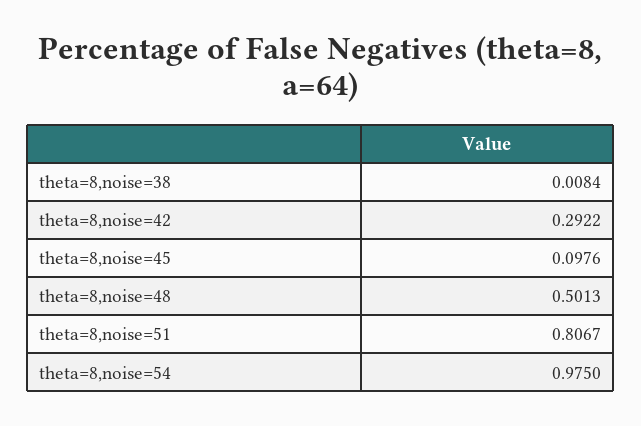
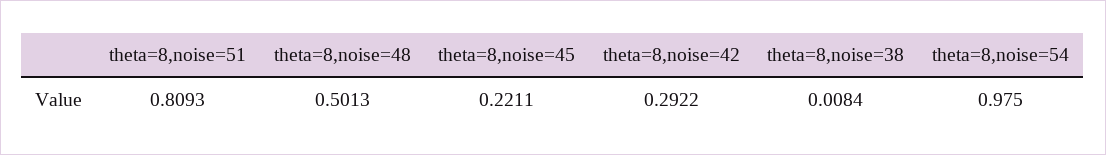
theta=8,noise=45: 0.0976 -> 0.2211
theta=8,noise=51: 0.8067 -> 0.8093

